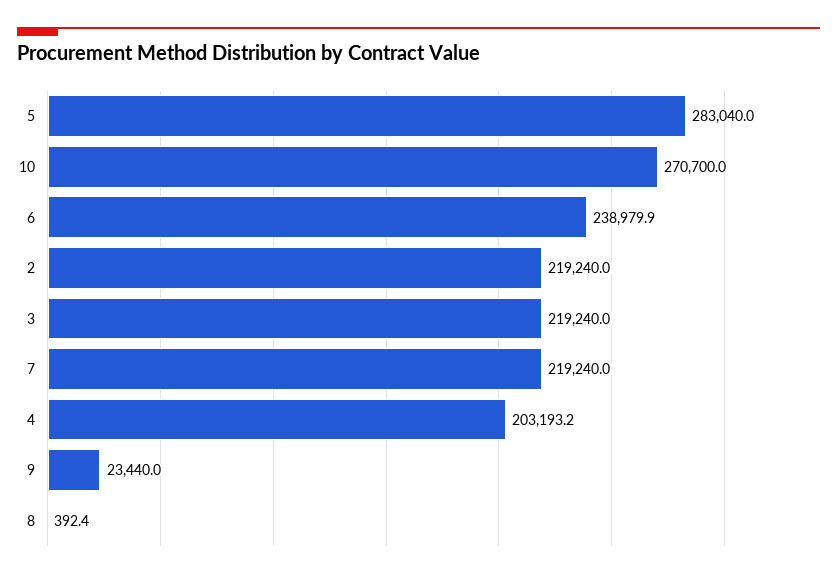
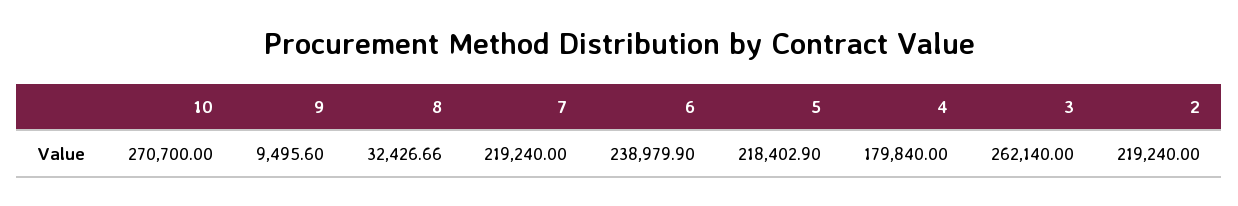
5: 283040 -> 218402.9
3: 219240 -> 262140
4: 203193.2 -> 179840
9: 23440 -> 9495.6
8: 392.4 -> 32426.66

